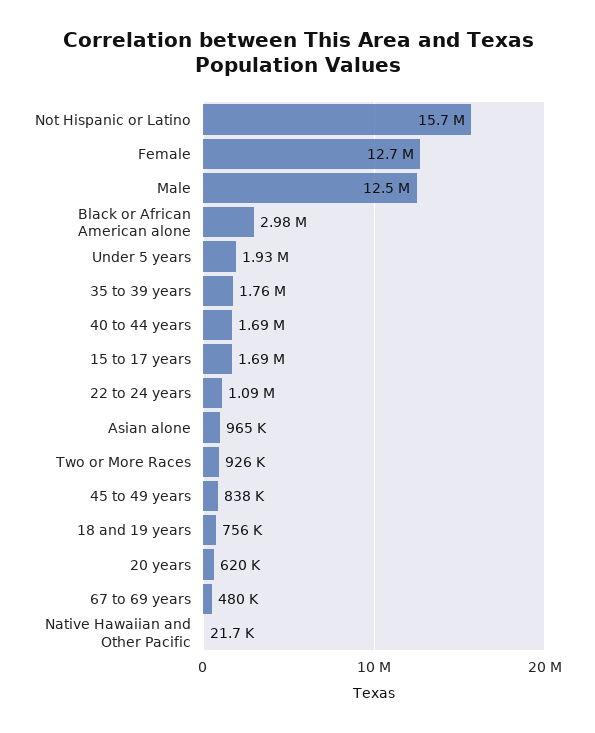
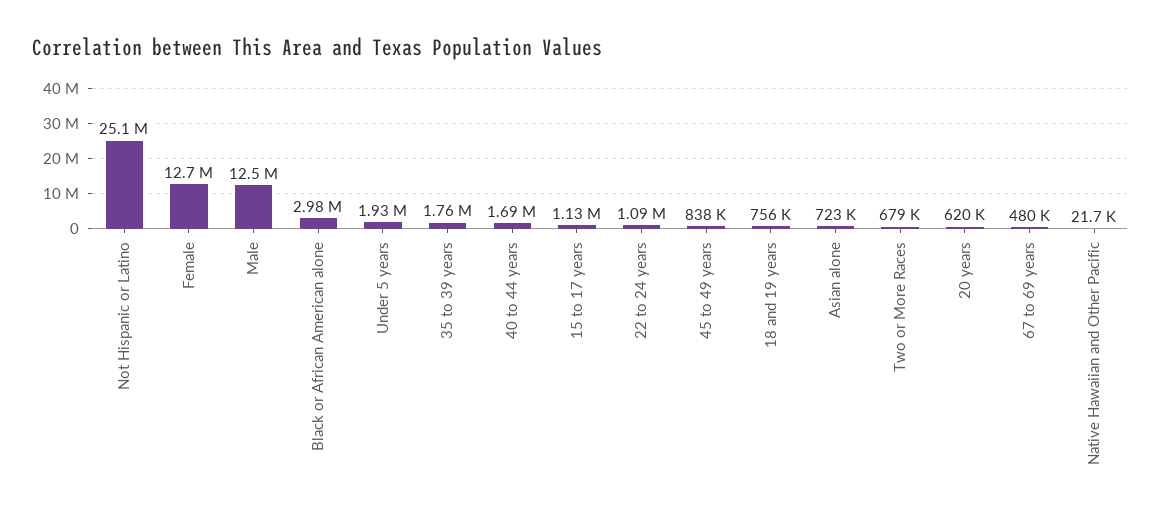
Not Hispanic or Latino: 15700000 -> 25100000
15 to 17 years: 1690000 -> 1130000
Asian alone: 965000 -> 723000
Two or More Races: 926000 -> 679000

